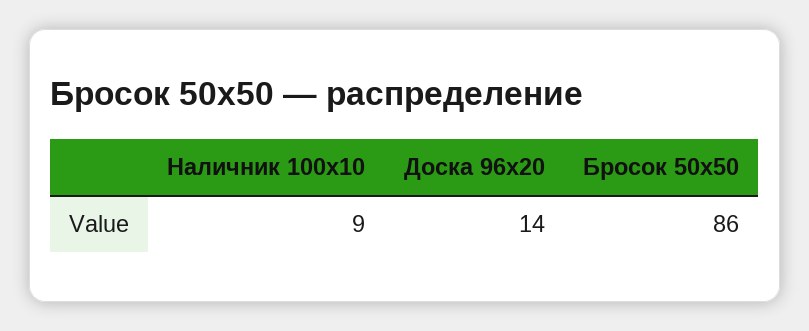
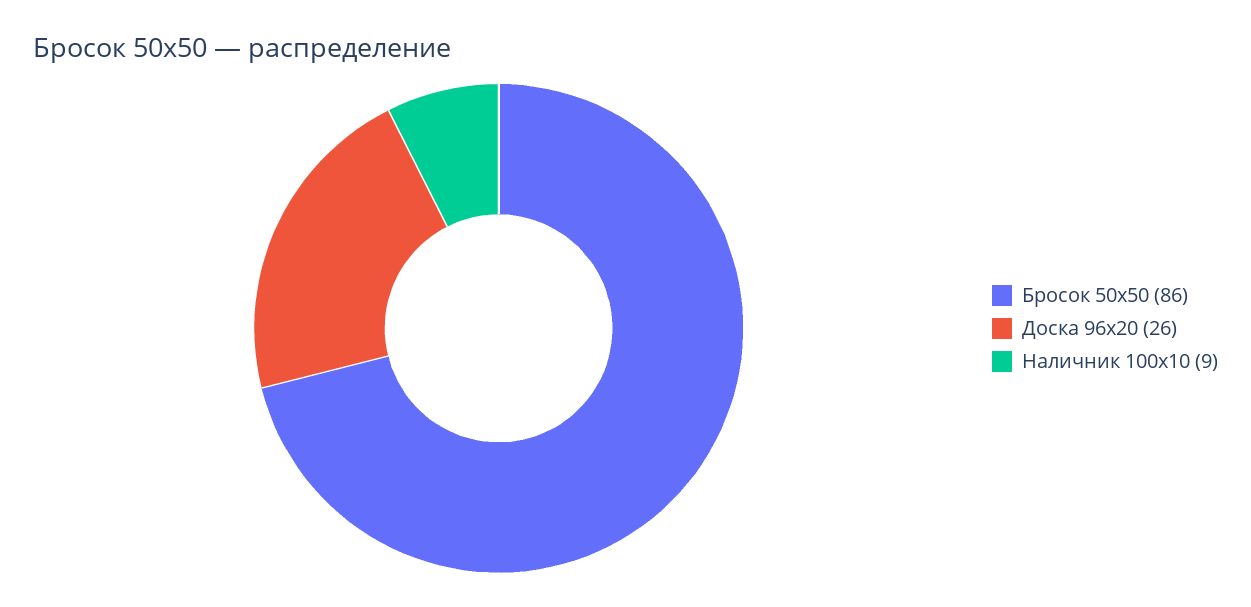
Доска 96х20: 14 -> 26

